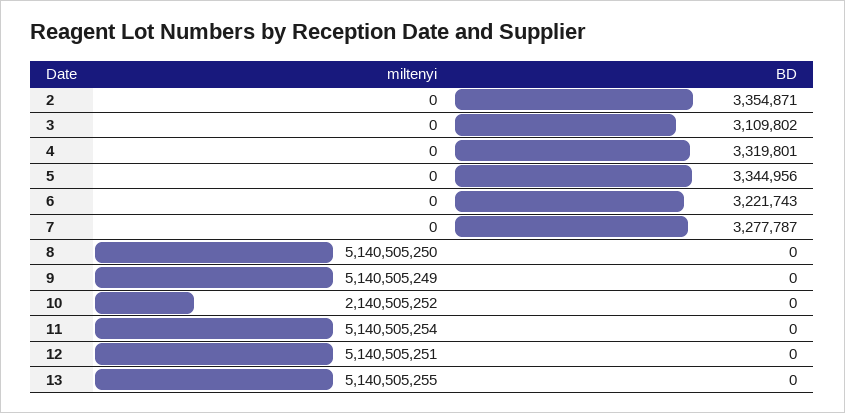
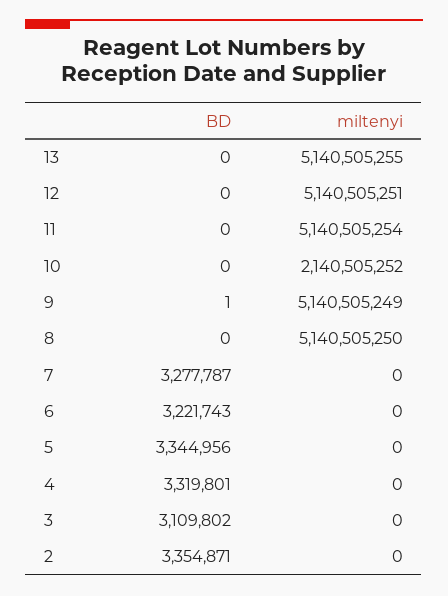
BD, 9: 0 -> 1

